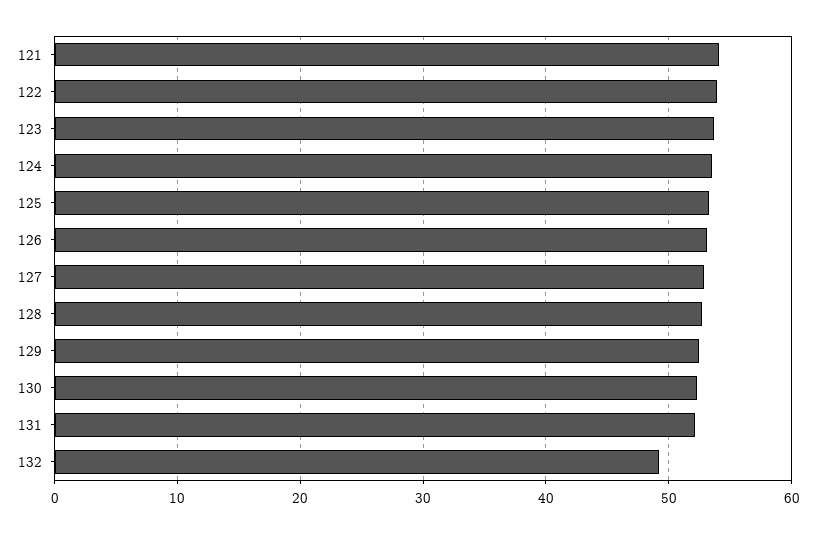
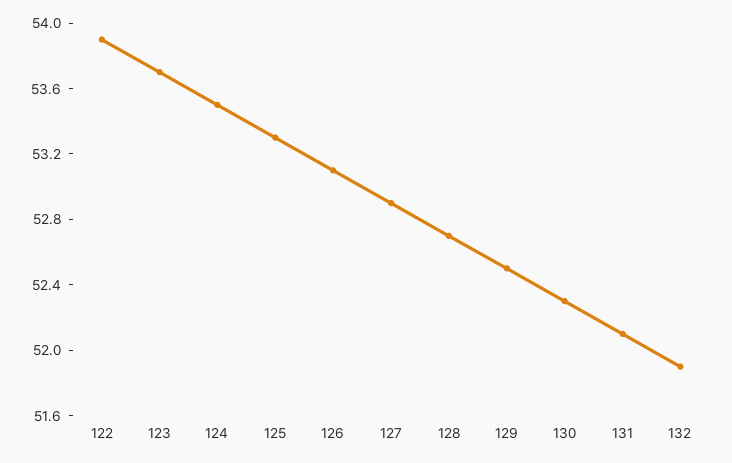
121: 54 -> none
132: 49 -> 51.9

